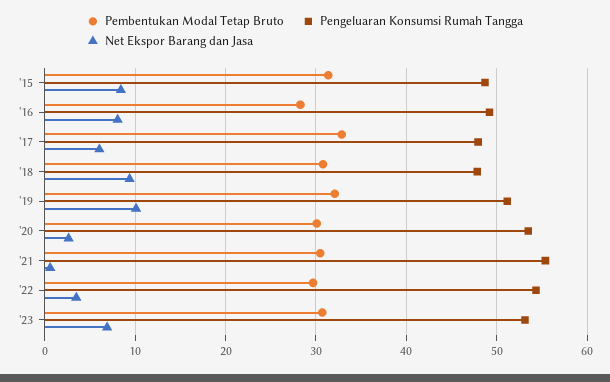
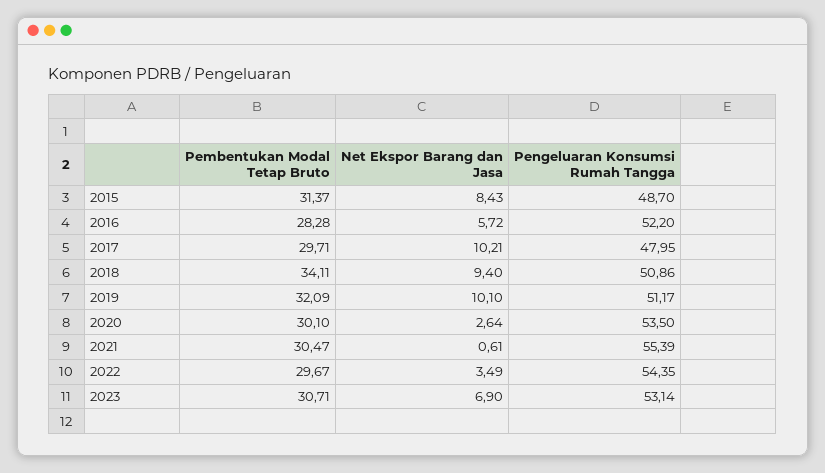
Pengeluaran Konsumsi Rumah Tangga, '16: 49 -> 52.2
Net Ekspor Barang dan Jasa, '16: 8 -> 5.72
Pembentukan Modal Tetap Bruto, '17: 33 -> 29.71
Net Ekspor Barang dan Jasa, '17: 6 -> 10.21
Pembentukan Modal Tetap Bruto, '18: 31 -> 34.11
Pengeluaran Konsumsi Rumah Tangga, '18: 48 -> 50.86

